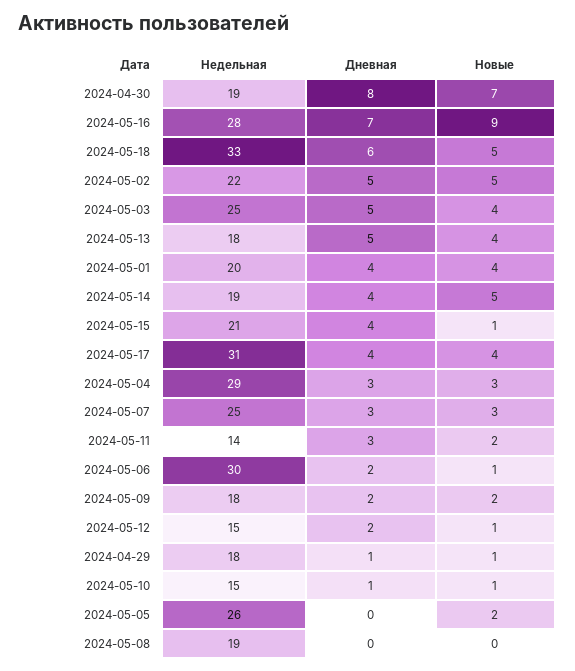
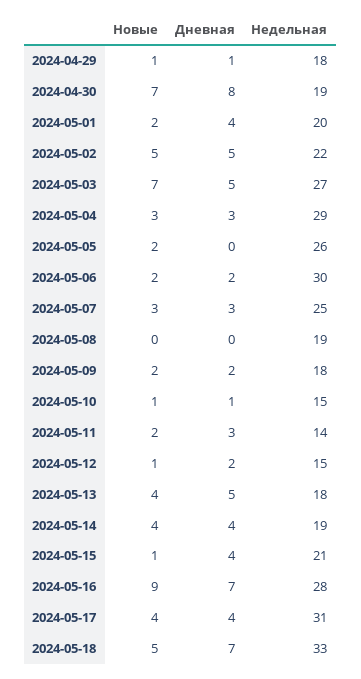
Дневная, 2024-05-18: 6 -> 7
Недельная, 2024-05-03: 25 -> 27
Новые, 2024-05-03: 4 -> 7
Новые, 2024-05-01: 4 -> 2
Новые, 2024-05-14: 5 -> 4
Новые, 2024-05-06: 1 -> 2

